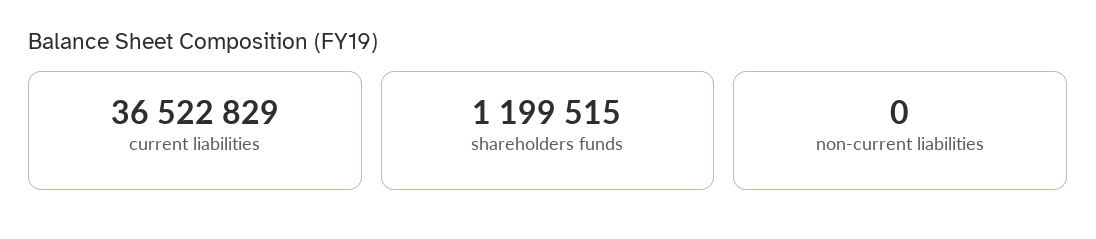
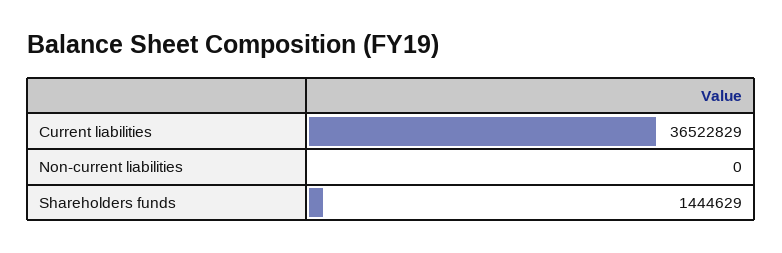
shareholders funds: 1199515 -> 1444629

